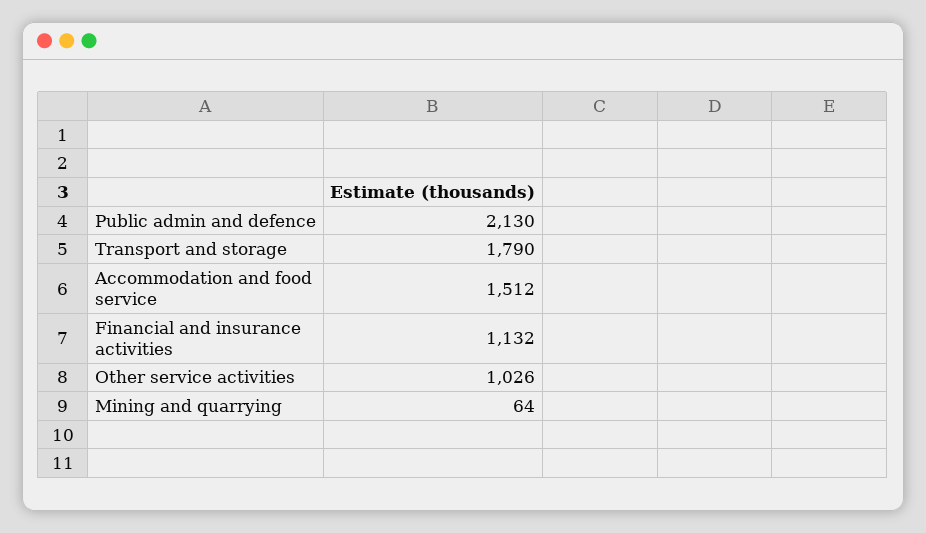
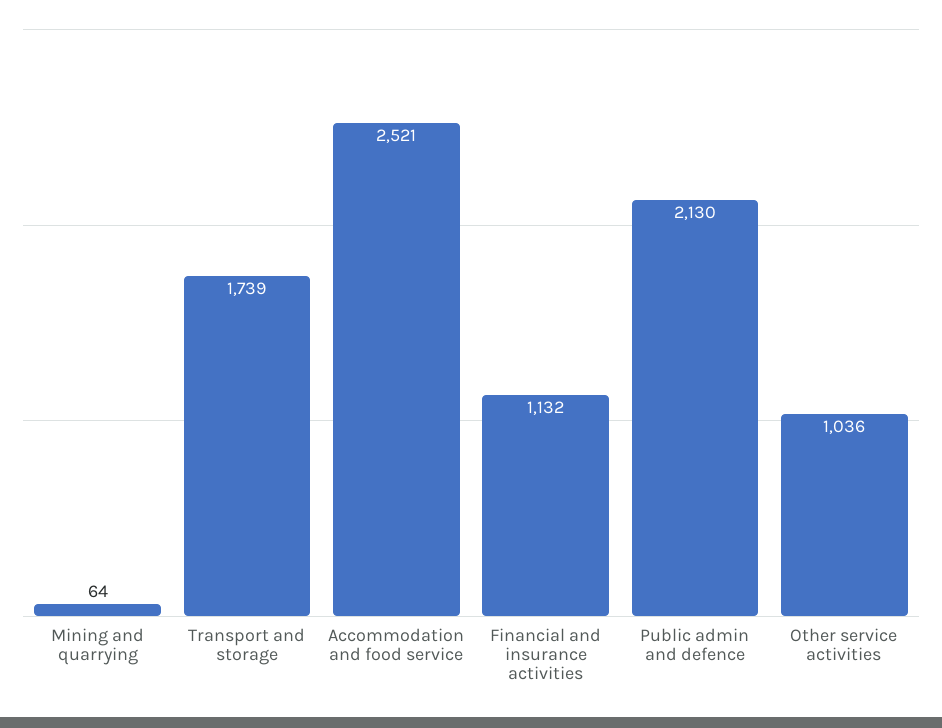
Transport and storage: 1790 -> 1739
Accommodation and food service: 1512 -> 2521
Other service activities: 1026 -> 1036

